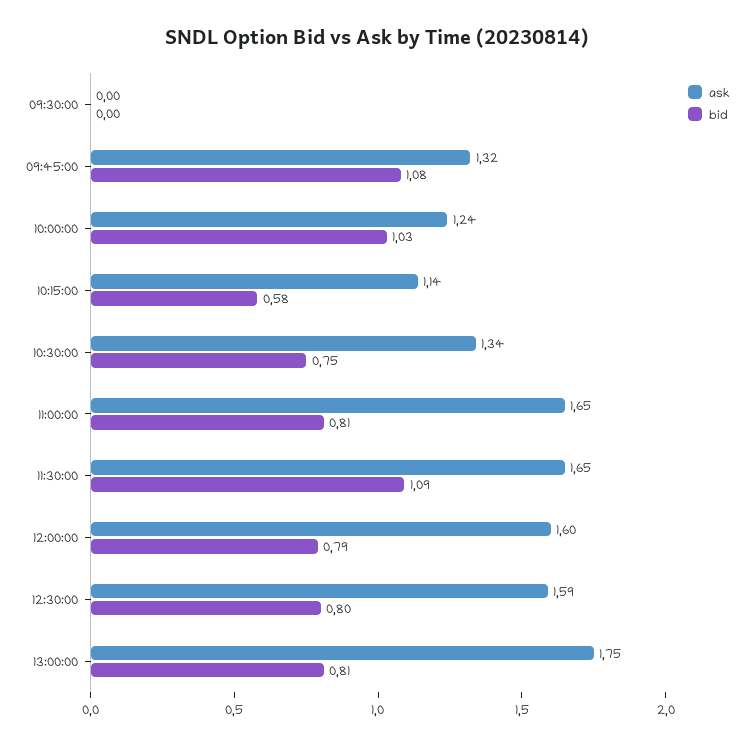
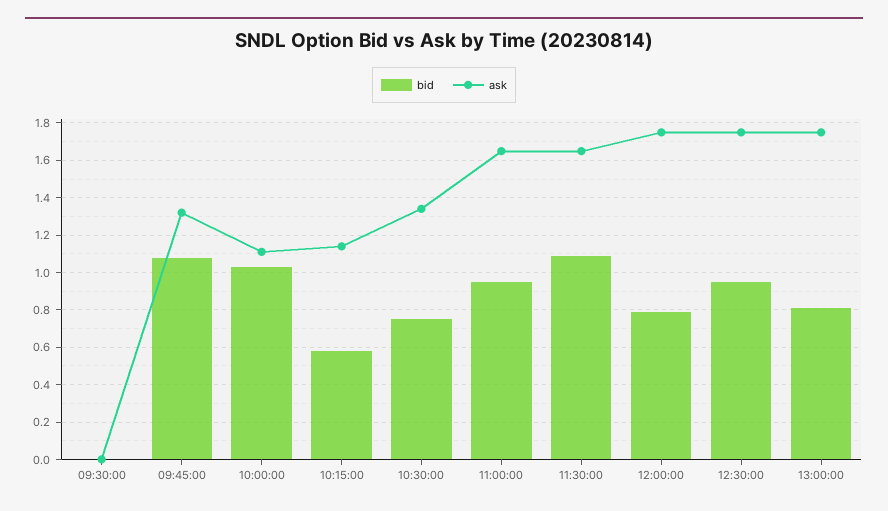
ask, 10:00:00: 1.24 -> 1.1
bid, 11:00:00: 0.81 -> 0.95
ask, 12:00:00: 1.6 -> 1.75
ask, 12:30:00: 1.59 -> 1.75
bid, 12:30:00: 0.8 -> 0.95

